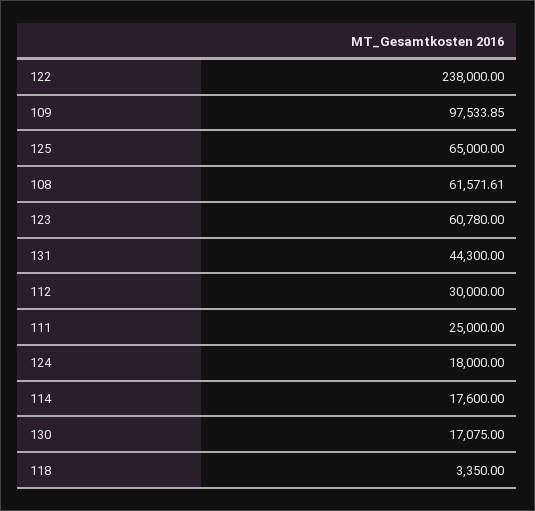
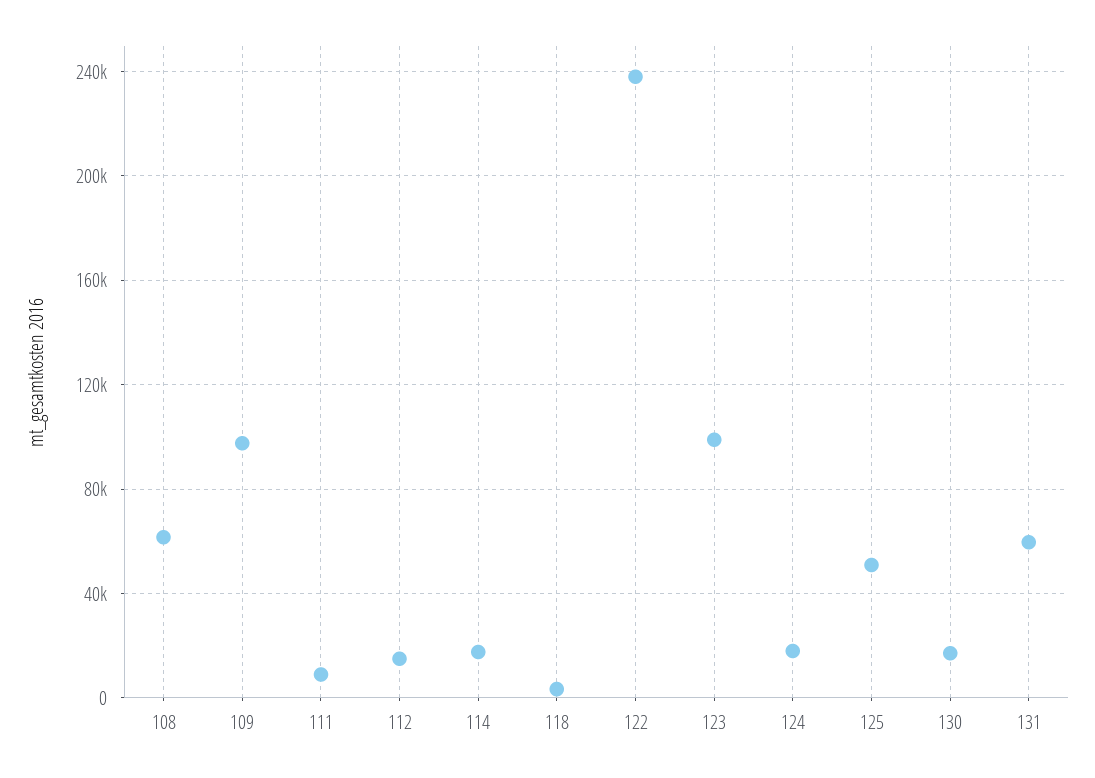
125: 65000 -> 50000
123: 60780 -> 100000
131: 44300 -> 60000
112: 30000 -> 15000
111: 25000 -> 10000

